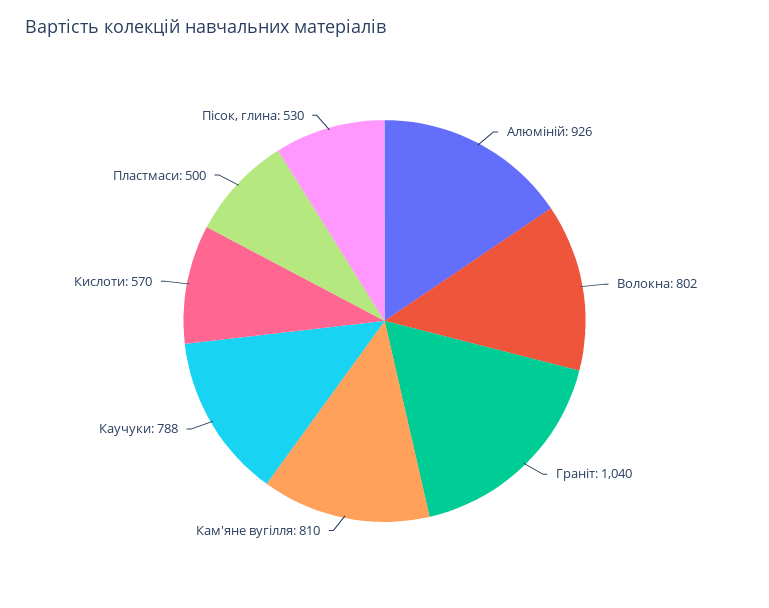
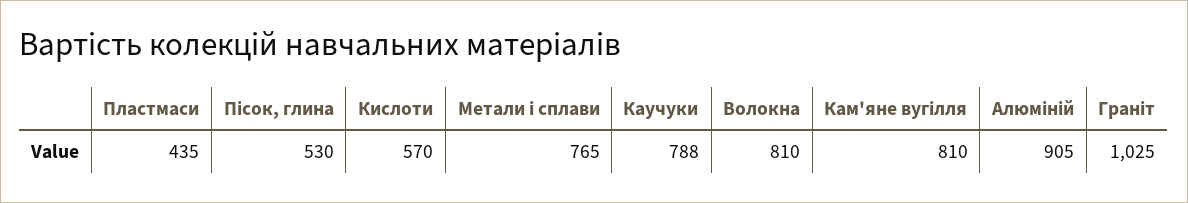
Алюміній: 926 -> 905
Волокна: 802 -> 810
Граніт: 1040 -> 1025
Пластмаси: 500 -> 435
Метали і сплави: none -> 765

